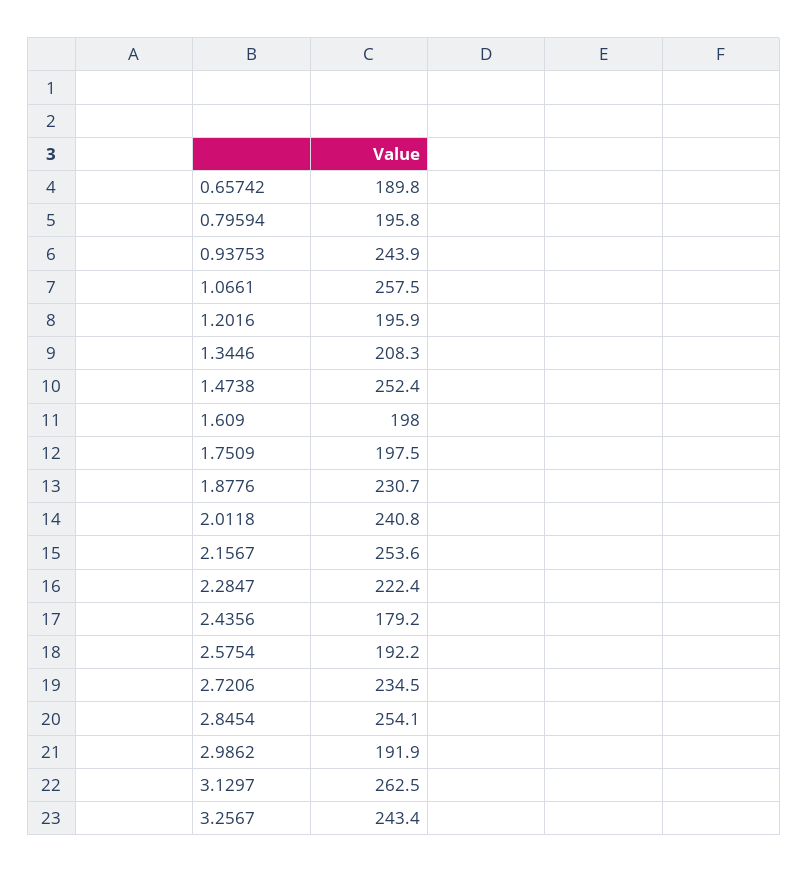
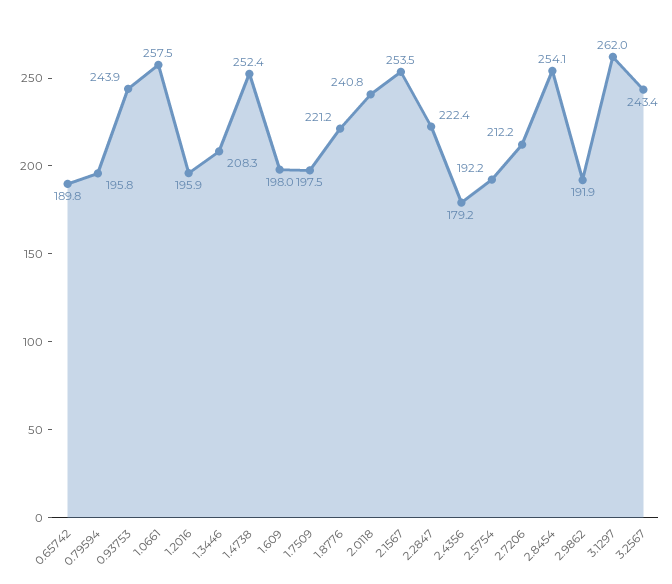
1.8776: 230.7 -> 221.2
2.1567: 253.6 -> 253.5
2.7206: 234.5 -> 212.2
3.1297: 262.5 -> 262

